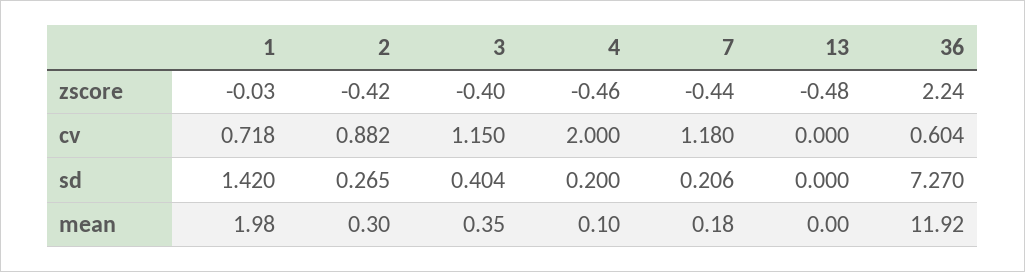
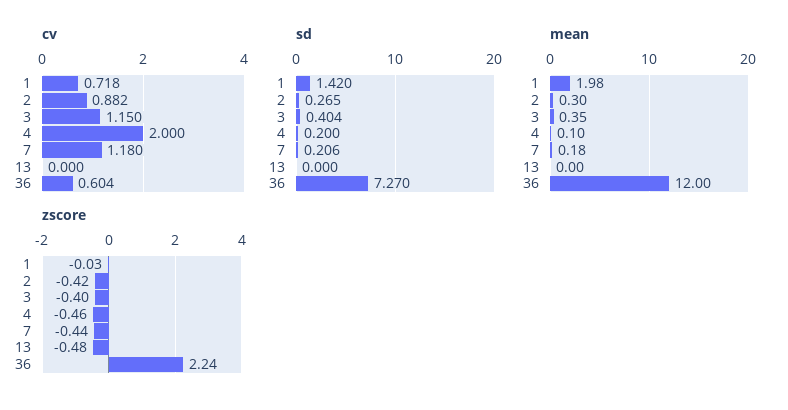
mean, 36: 11.92 -> 12

